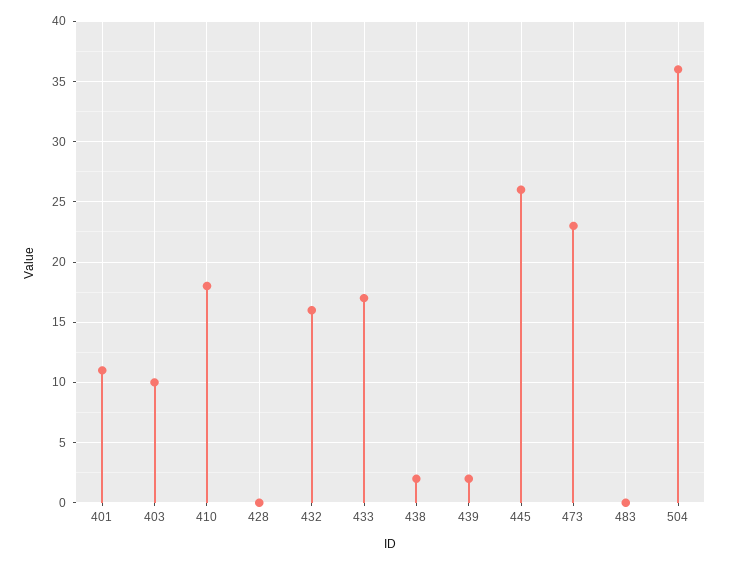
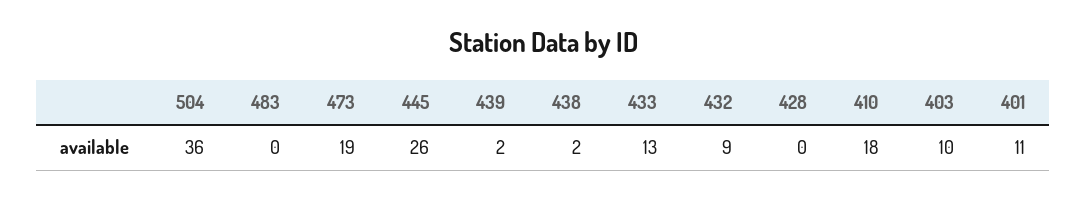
432: 16 -> 9
433: 17 -> 13
473: 23 -> 19

